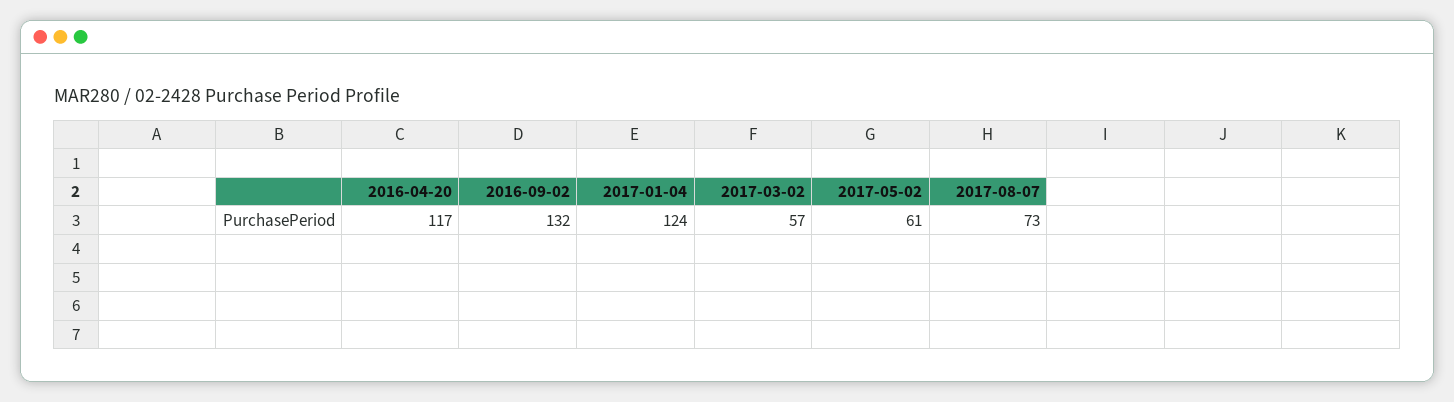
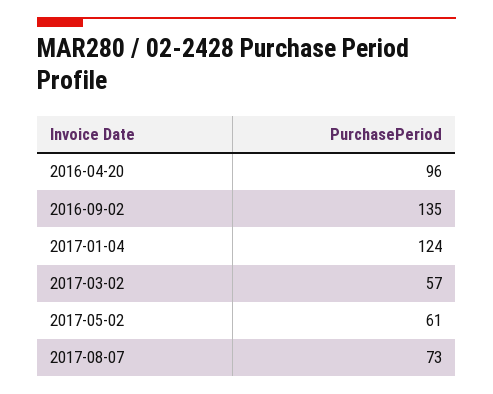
2016-04-20: 117 -> 96
2016-09-02: 132 -> 135

